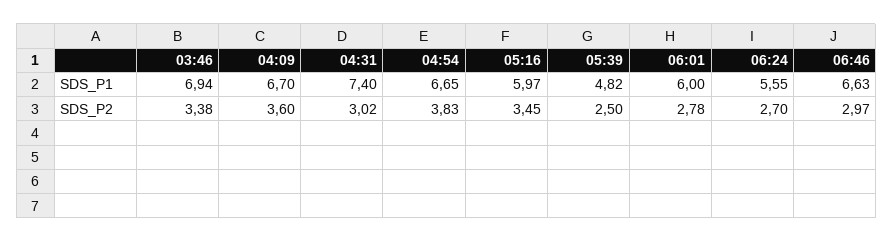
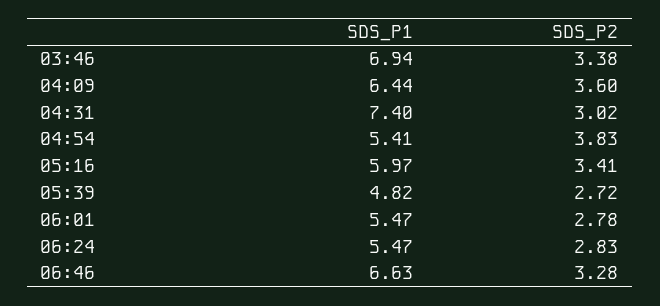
04:09, SDS_P1: 6.7 -> 6.44
04:54, SDS_P1: 6.65 -> 5.41
06:01, SDS_P1: 6 -> 5.47
06:24, SDS_P1: 5.55 -> 5.47
05:16, SDS_P2: 3.45 -> 3.41
05:39, SDS_P2: 2.5 -> 2.72
06:24, SDS_P2: 2.7 -> 2.83
06:46, SDS_P2: 2.97 -> 3.28

